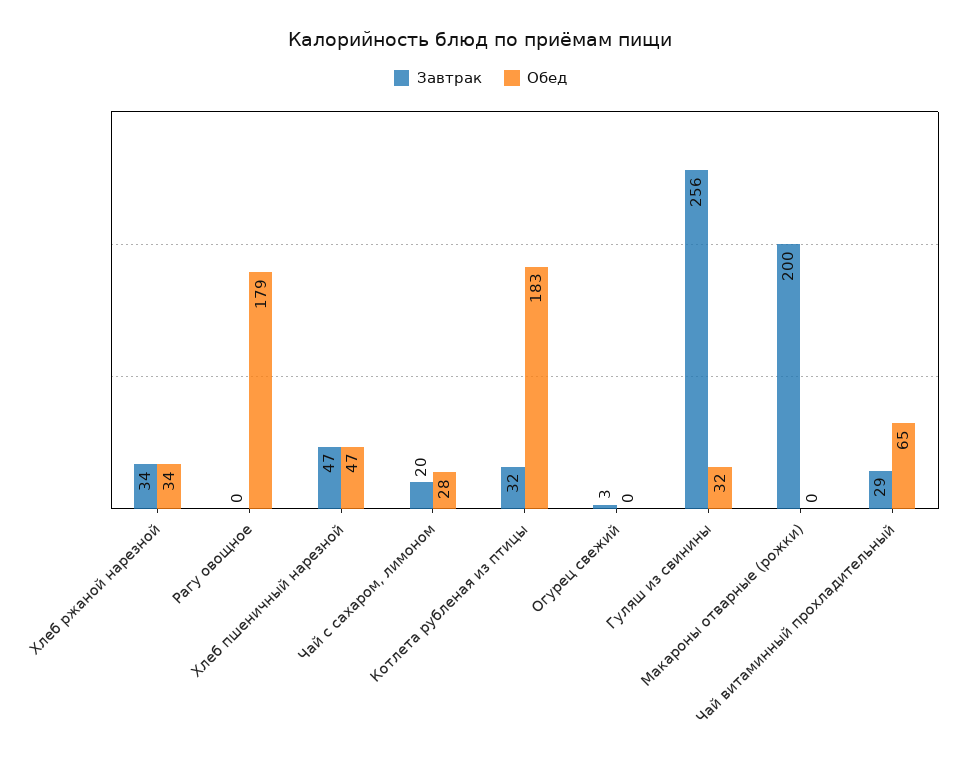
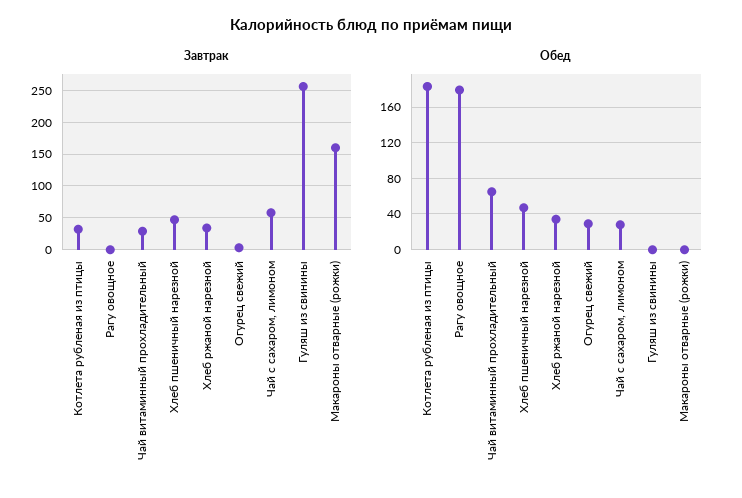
Завтрак, Чай с сахаром, лимоном: 20 -> 60
Обед, Огурец свежий: 0 -> 30
Обед, Гуляш из свинины: 32 -> 0
Завтрак, Макароны отварные (рожки): 200 -> 160

